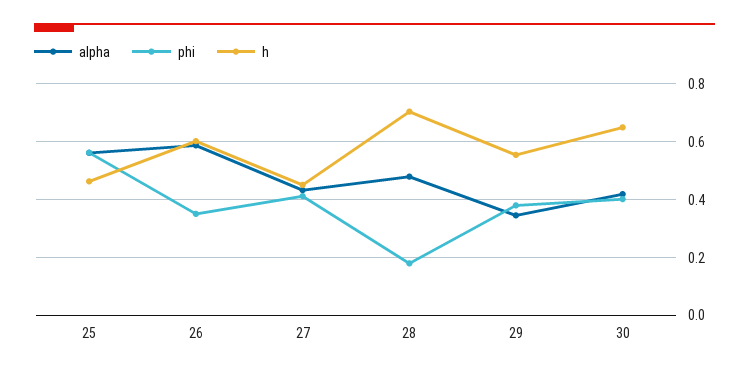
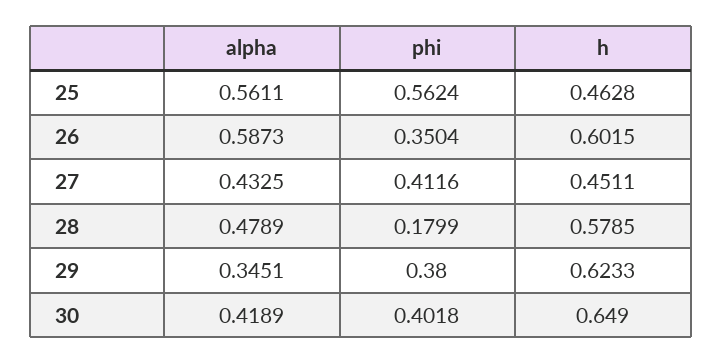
h, 28: 0.7 -> 0.5785
h, 29: 0.55 -> 0.6233

